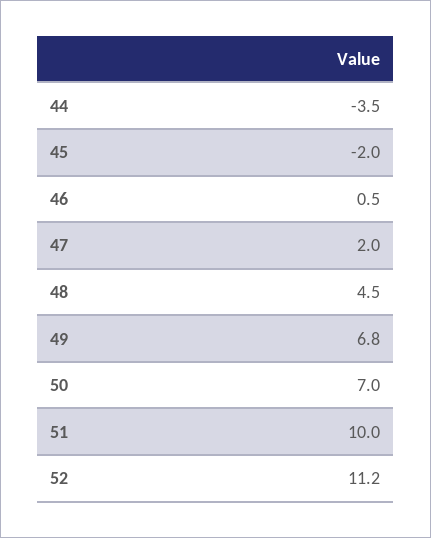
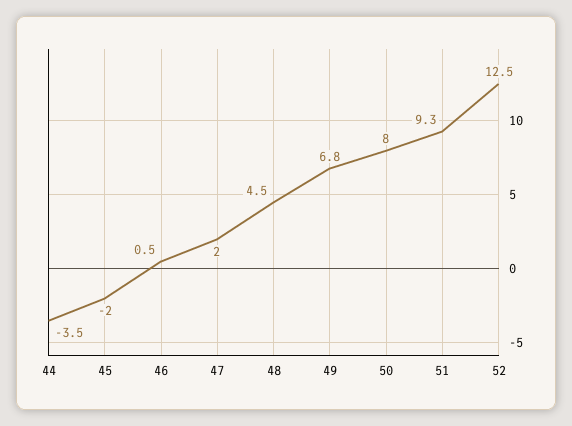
50: 7 -> 8
51: 10 -> 9.3
52: 11.2 -> 12.5

